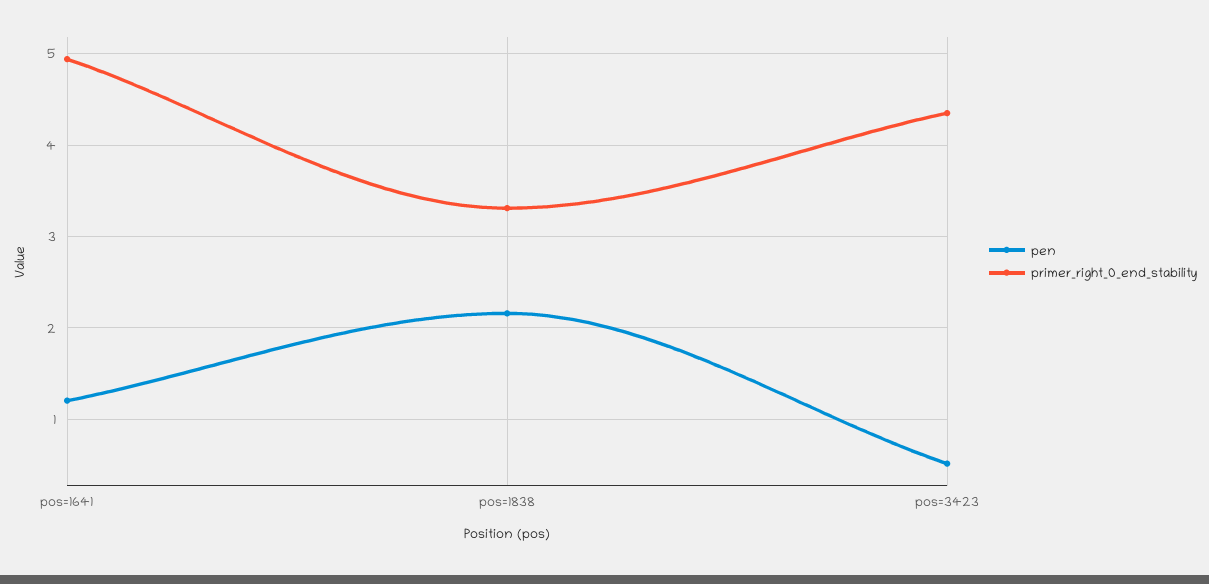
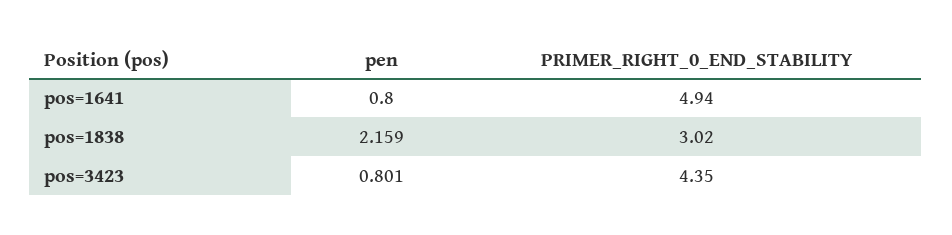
pen, pos=1641: 1.2 -> 0.8
primer_right_0_end_stability, pos=1838: 3.3 -> 3.02
pen, pos=3423: 0.5 -> 0.801

